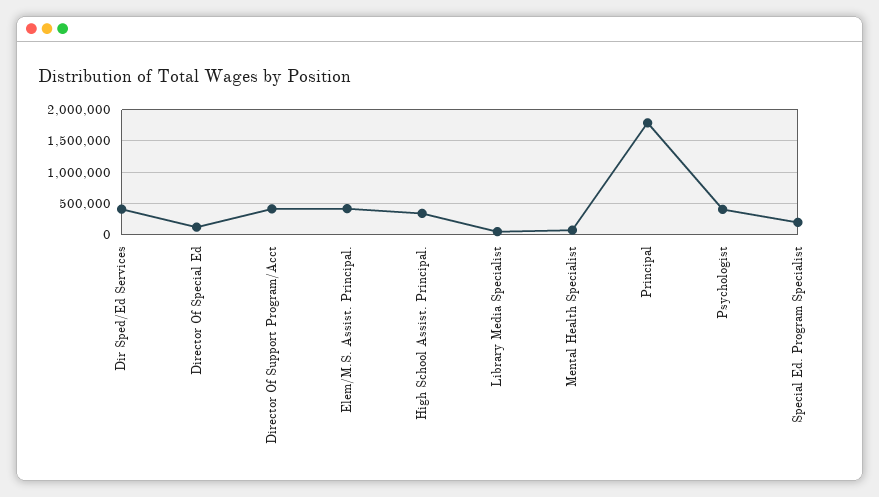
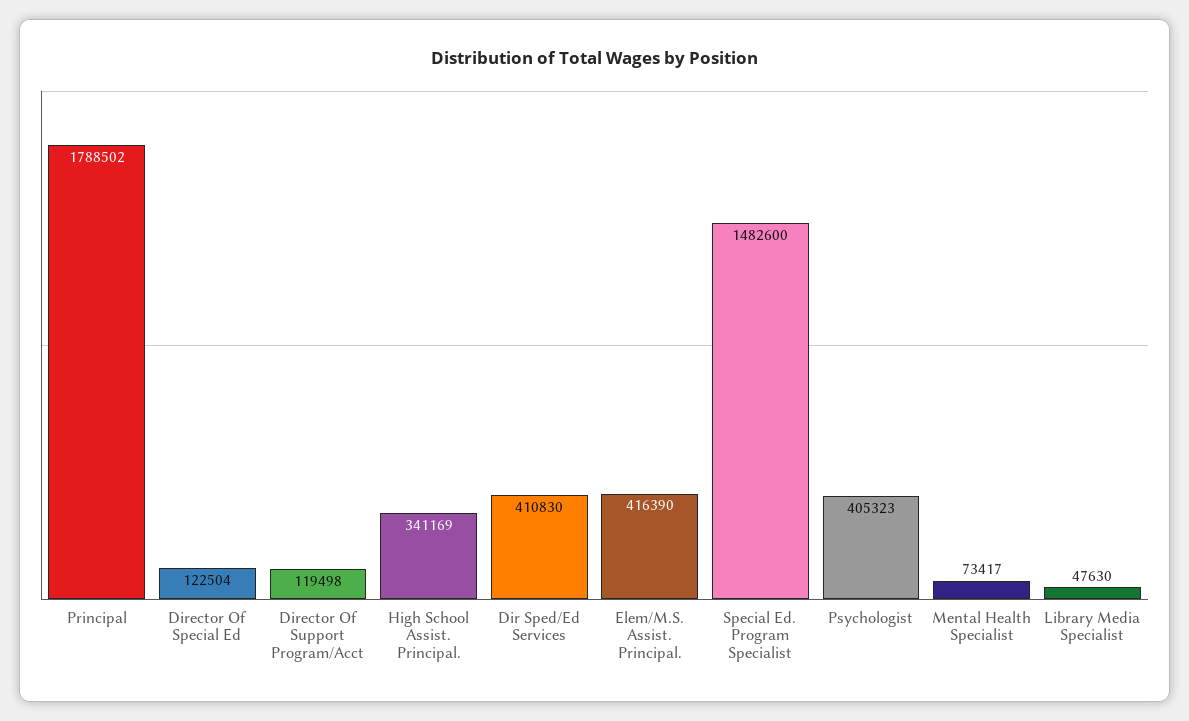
Director Of Support Program/Acct: 400000 -> 119498
Special Ed. Program Specialist: 200000 -> 1482600

